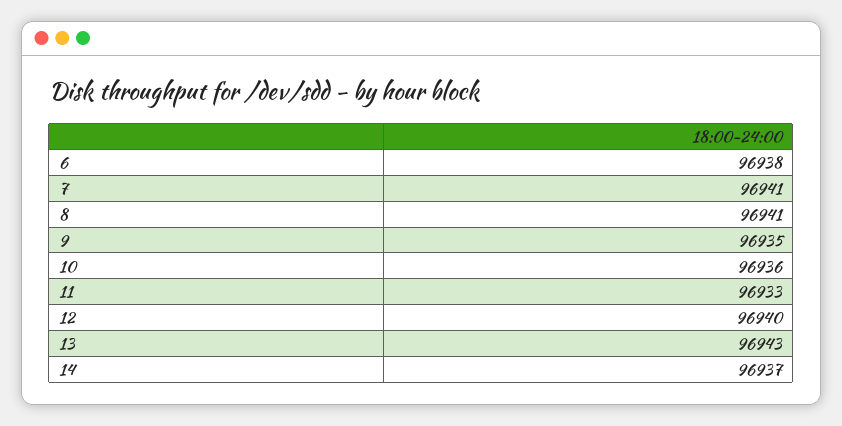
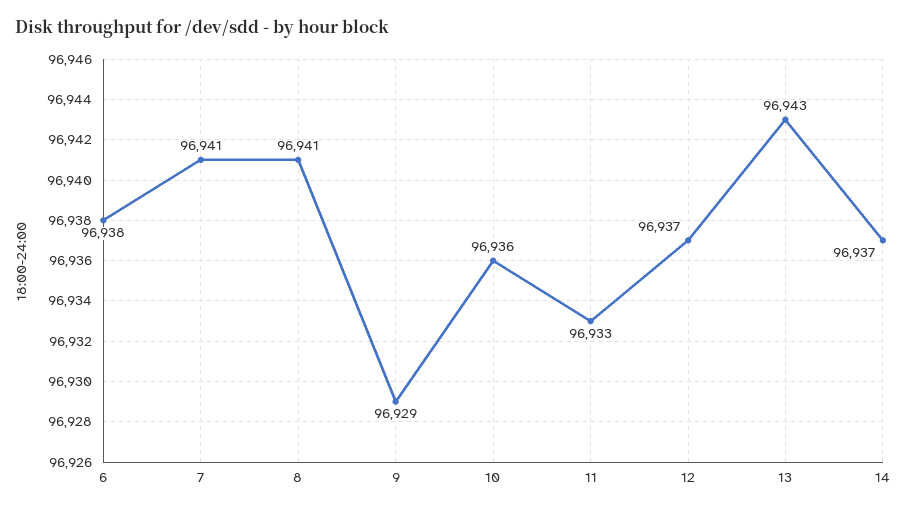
9: 96935 -> 96929
12: 96940 -> 96937

